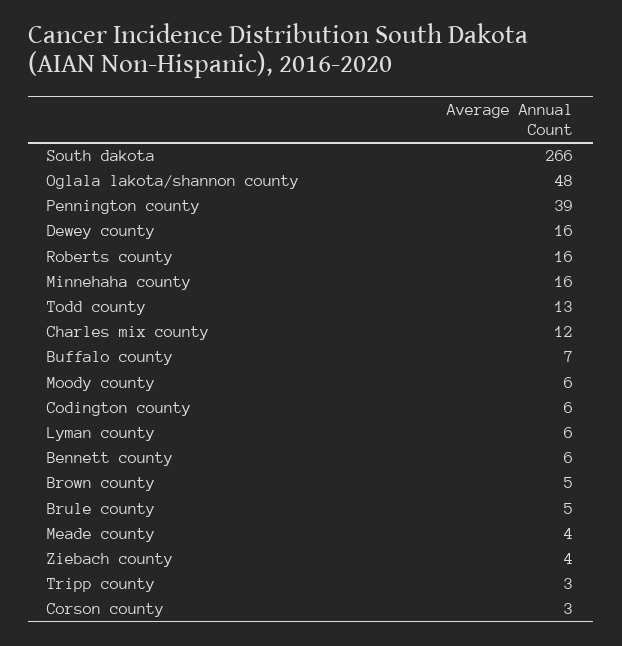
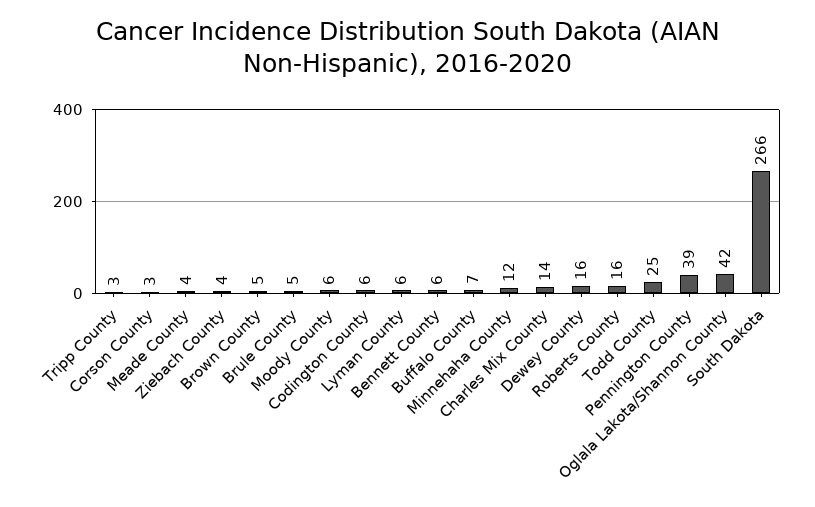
Oglala lakota/shannon county: 48 -> 42
Minnehaha county: 16 -> 12
Todd county: 13 -> 25
Charles mix county: 12 -> 14

